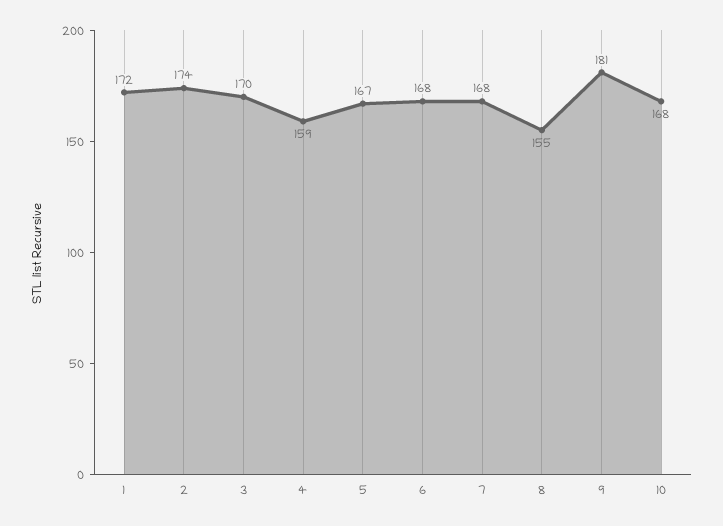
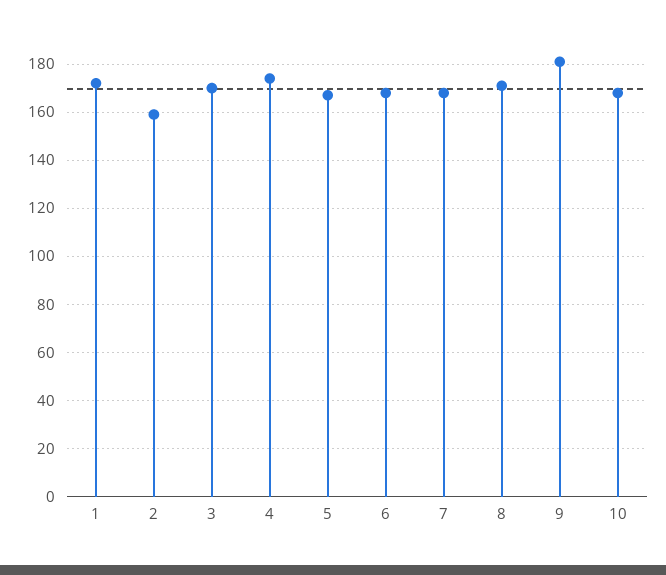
2: 174 -> 160
4: 159 -> 175
8: 155 -> 170

